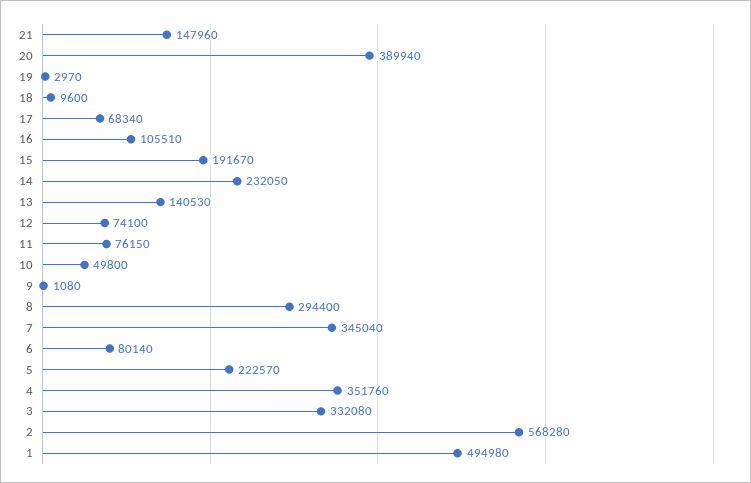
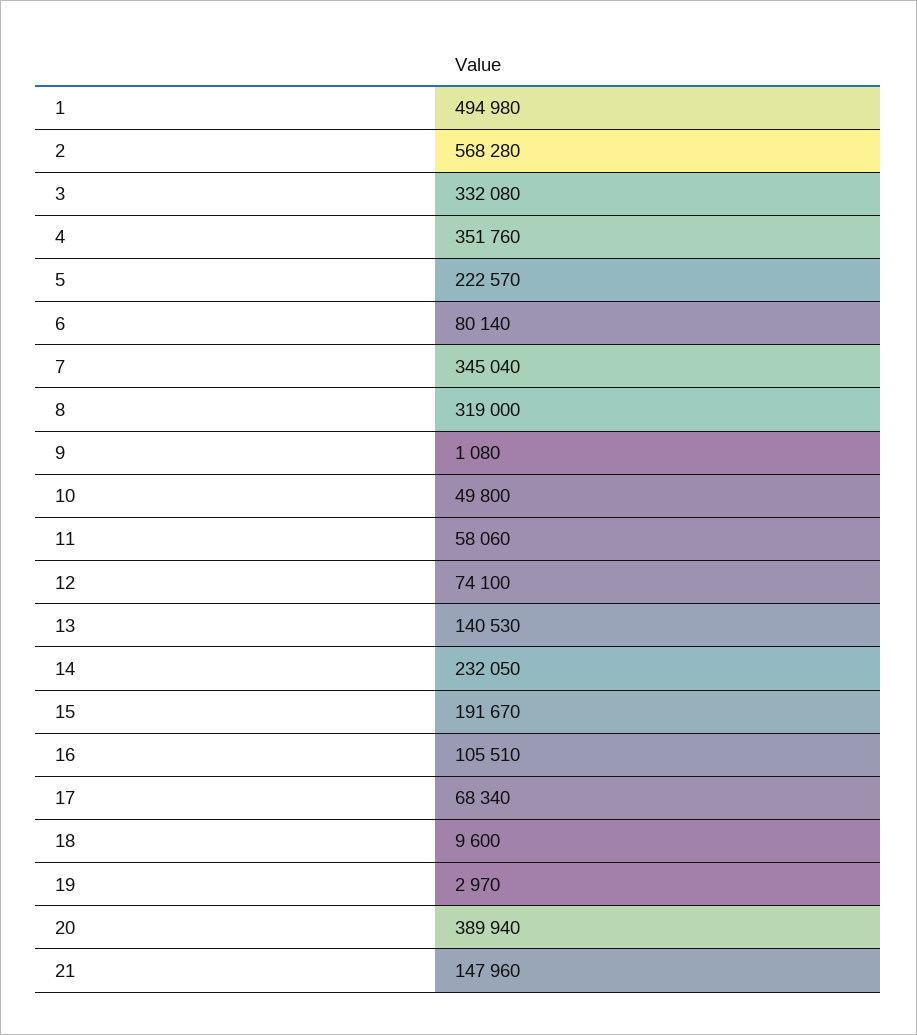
11: 76150 -> 58060
8: 294400 -> 319000

